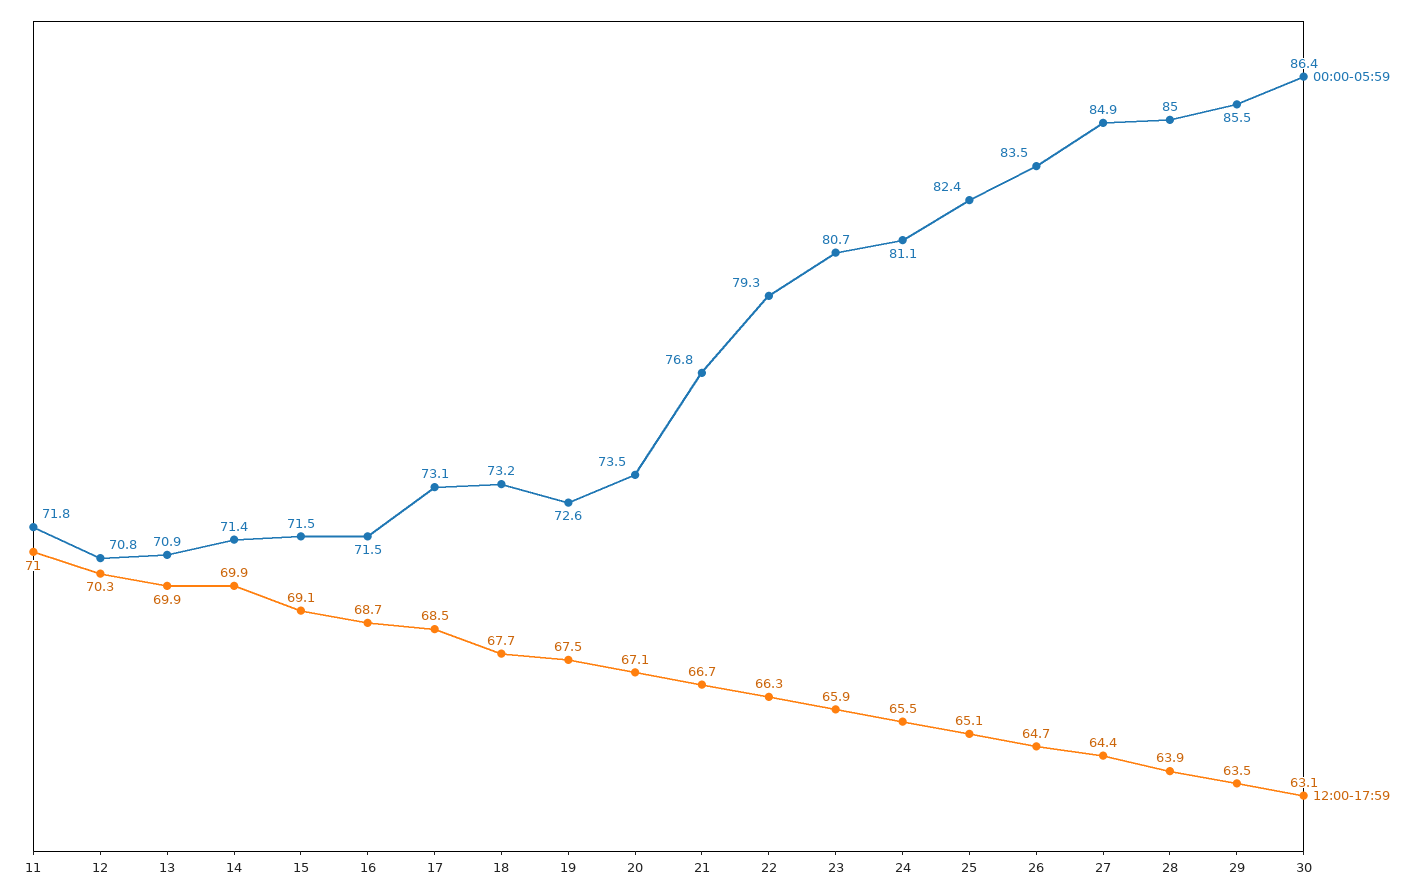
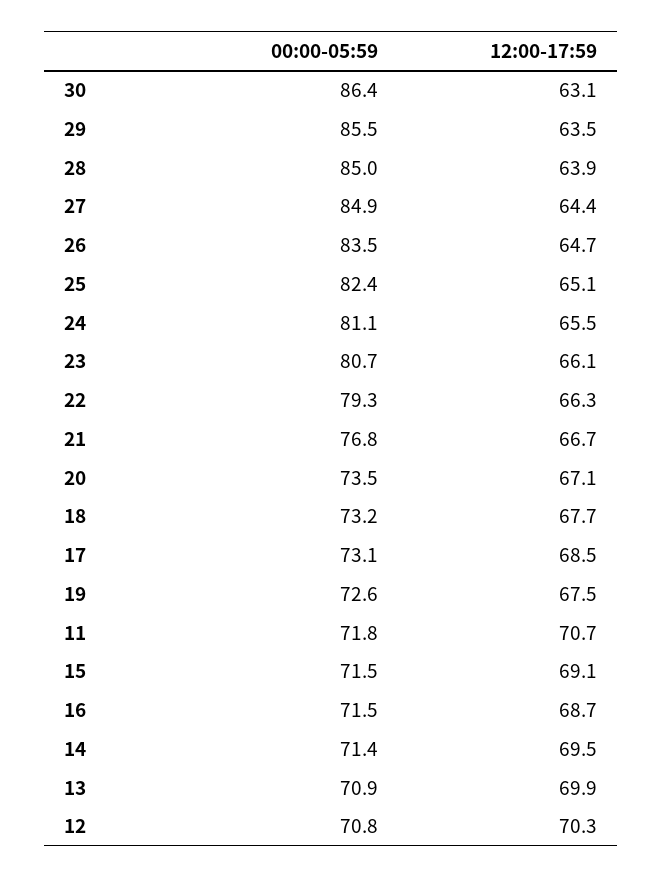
12:00-17:59, 11: 71 -> 70.7
12:00-17:59, 14: 69.9 -> 69.5
12:00-17:59, 23: 65.9 -> 66.1

